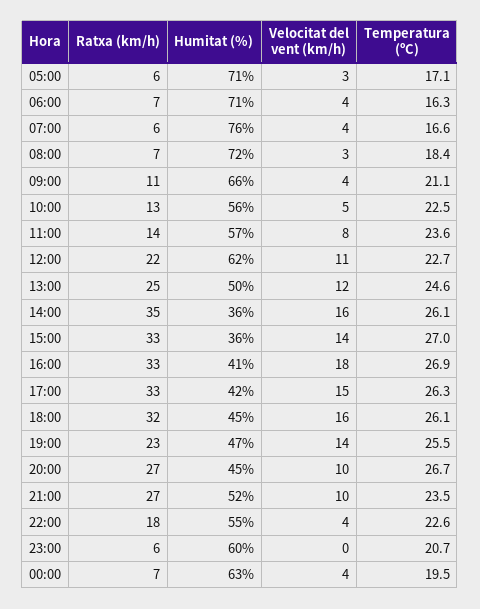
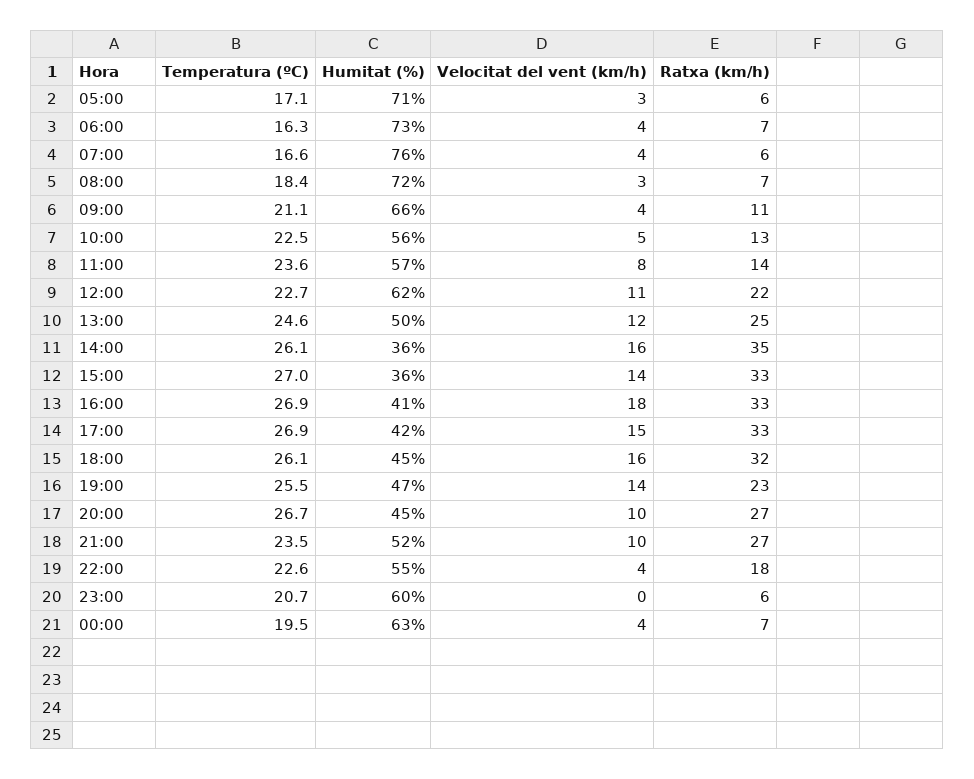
Humitat (%), 06:00: 71 -> 73
Temperatura (ºC), 17:00: 26.3 -> 26.9

